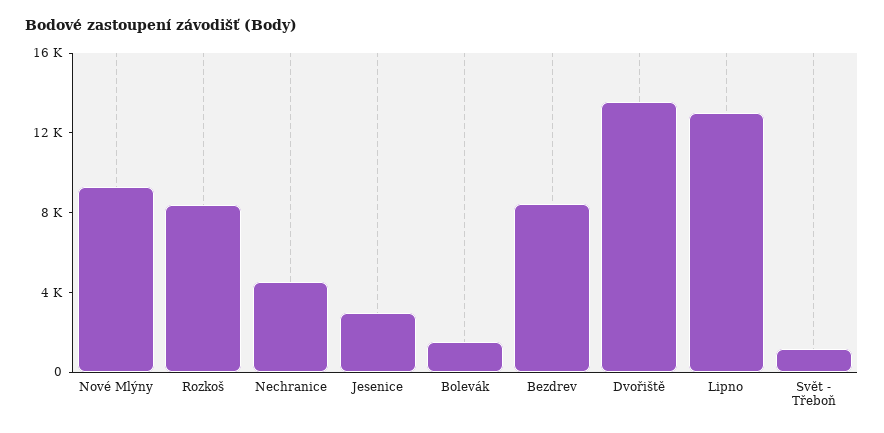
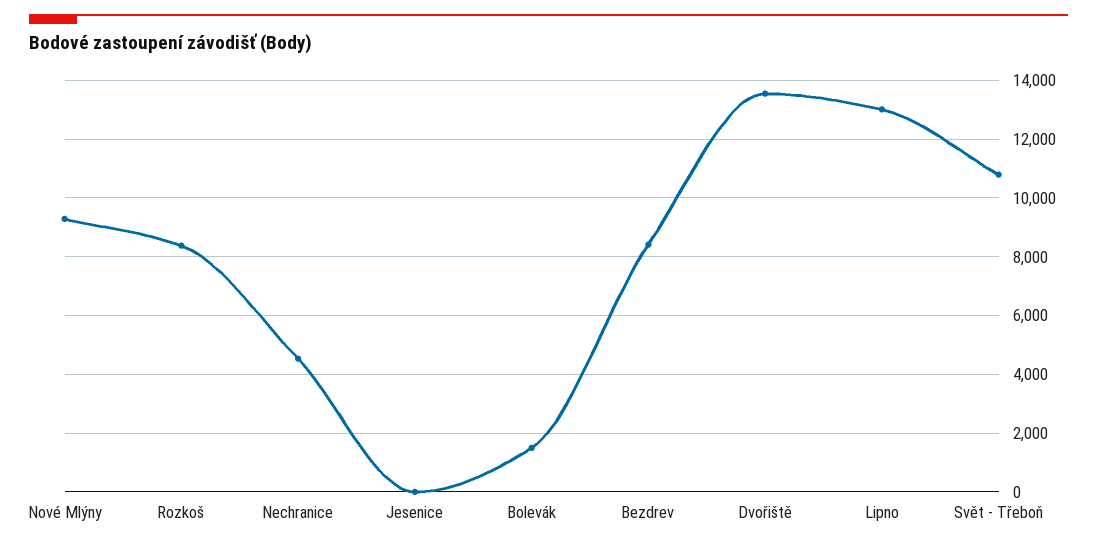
Jesenice: 3000 -> 0
Svět - Třeboň: 1000 -> 10750

